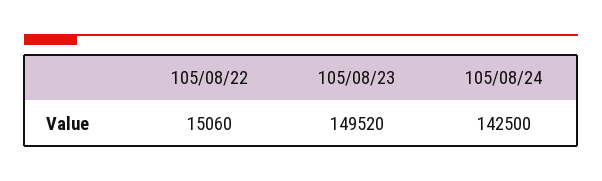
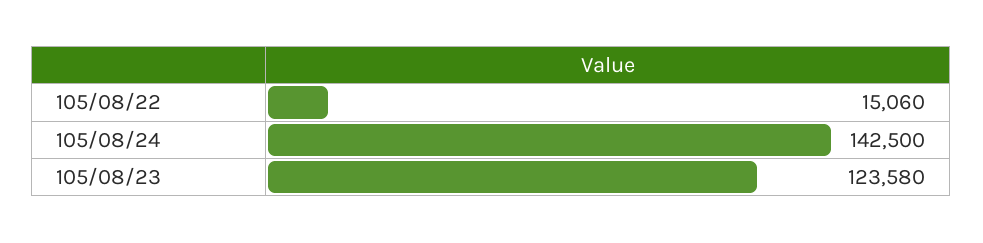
105/08/23: 149520 -> 123580

